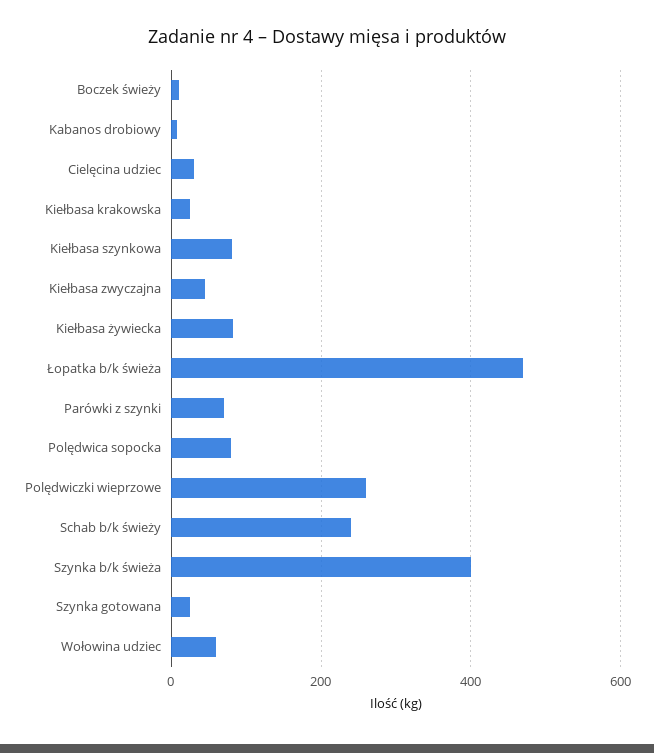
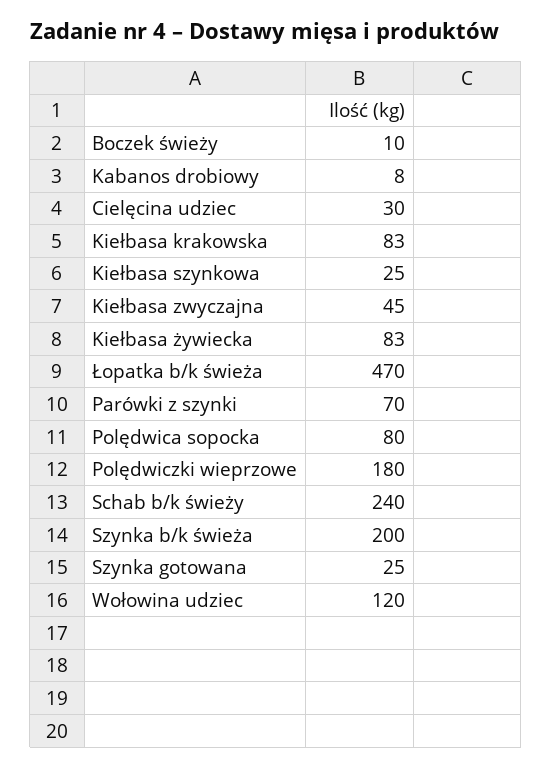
Kiełbasa krakowska: 20 -> 83
Kiełbasa szynkowa: 80 -> 25
Polędwiczki wieprzowe: 260 -> 180
Szynka b/k świeża: 400 -> 200
Wołowina udziec: 60 -> 120

